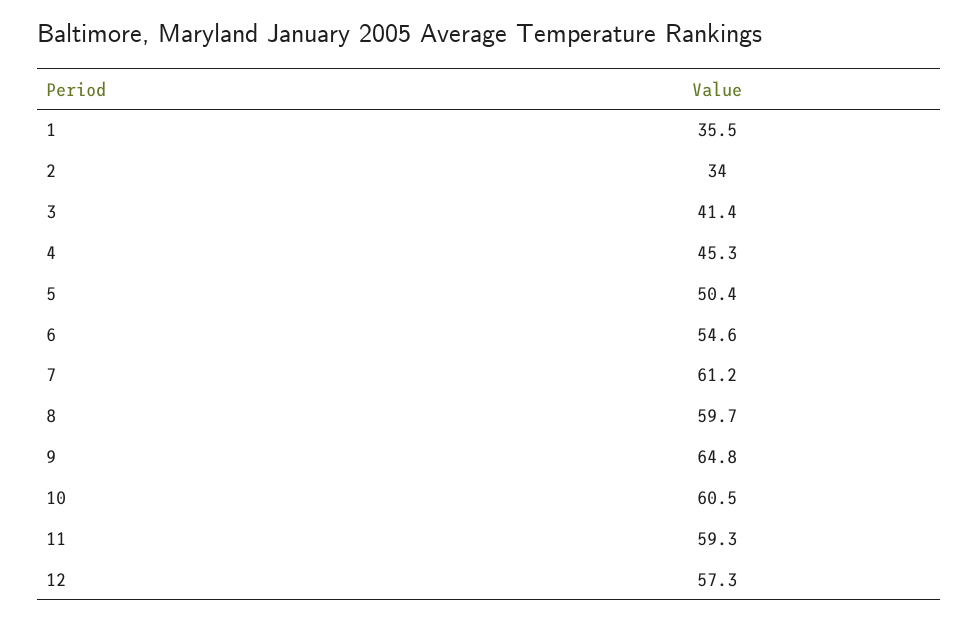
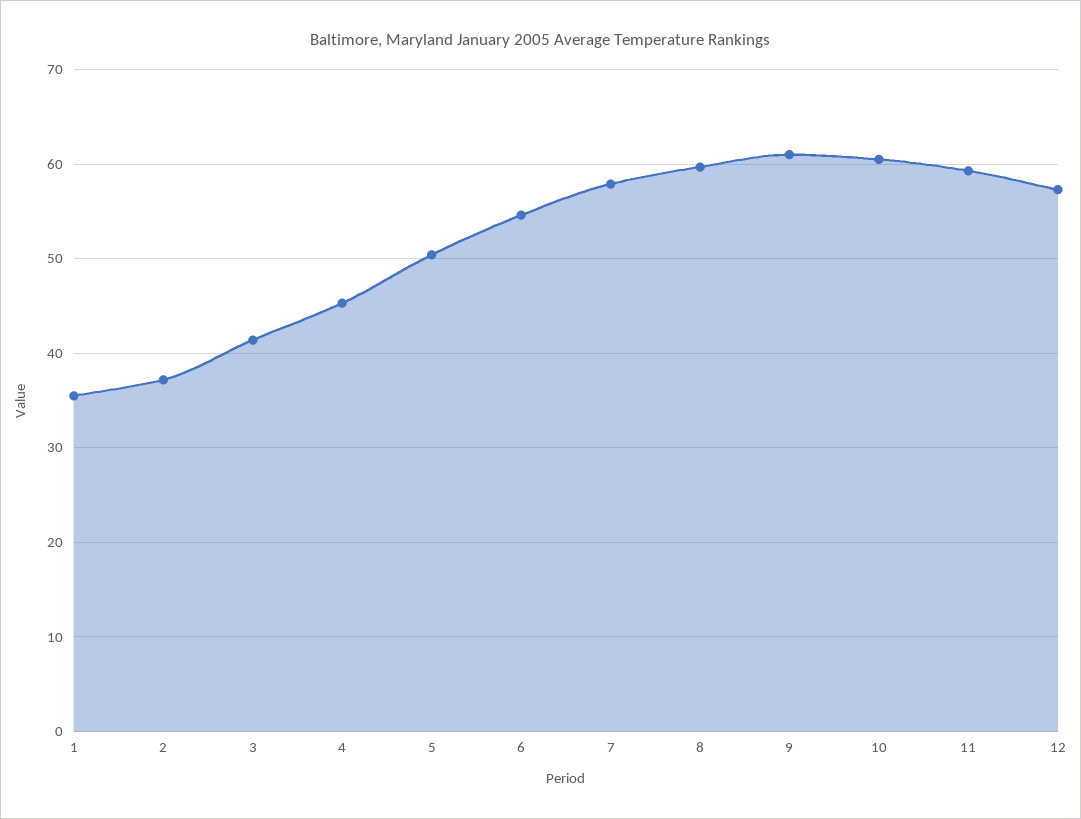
2: 34 -> 37
7: 61.2 -> 58
9: 64.8 -> 61

